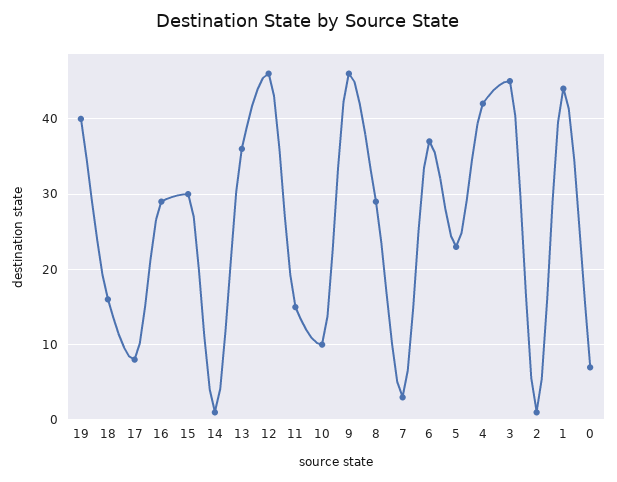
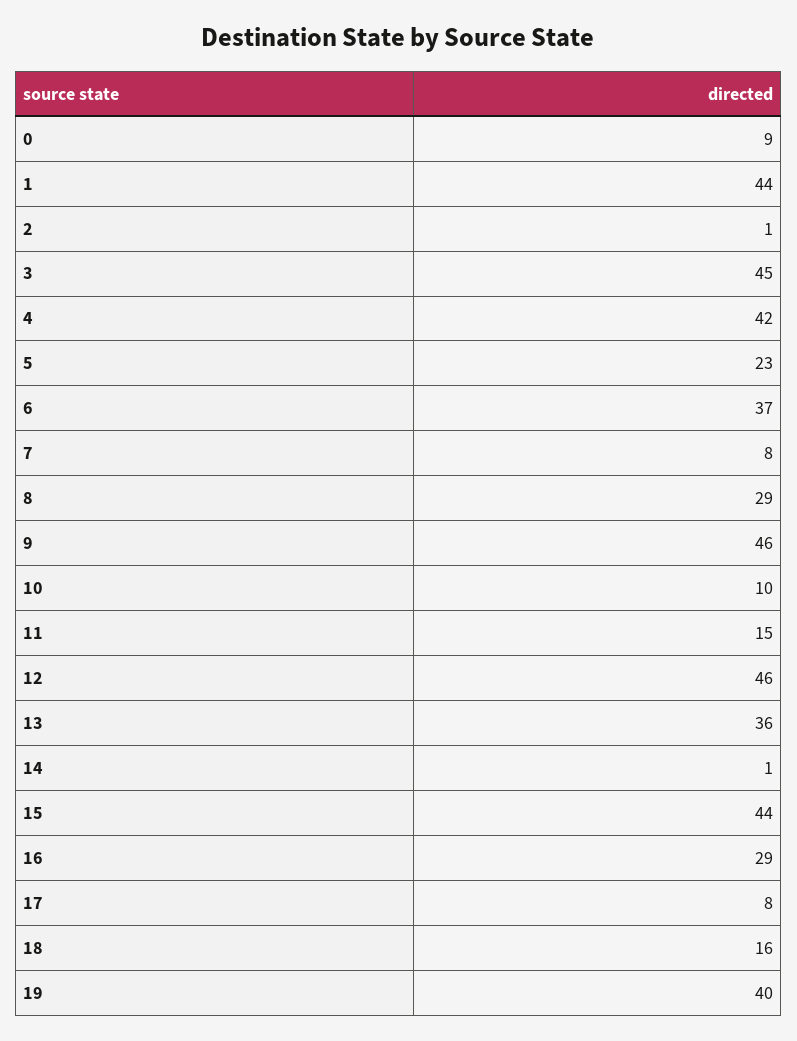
15: 30 -> 44
7: 3 -> 8
0: 7 -> 9

